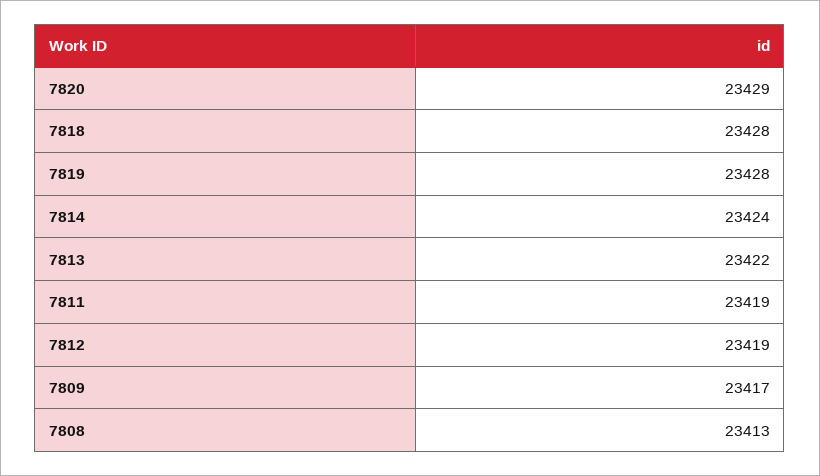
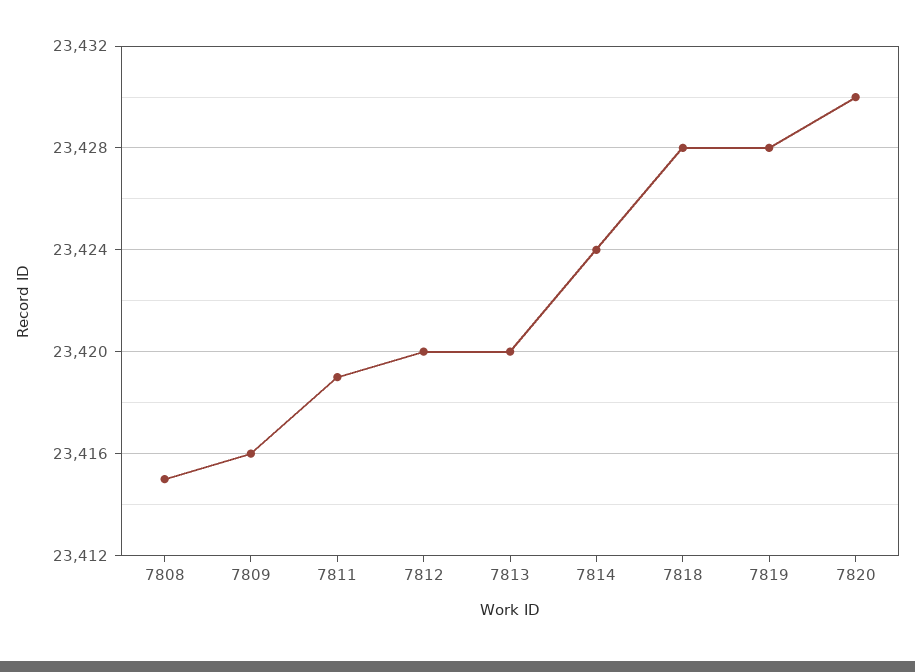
7820: 23429 -> 23430
7813: 23422 -> 23420
7812: 23419 -> 23420
7809: 23417 -> 23416
7808: 23413 -> 23415

